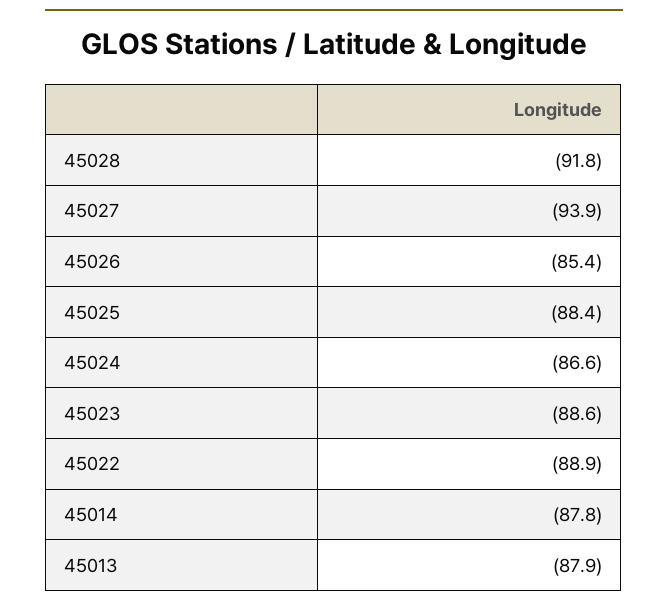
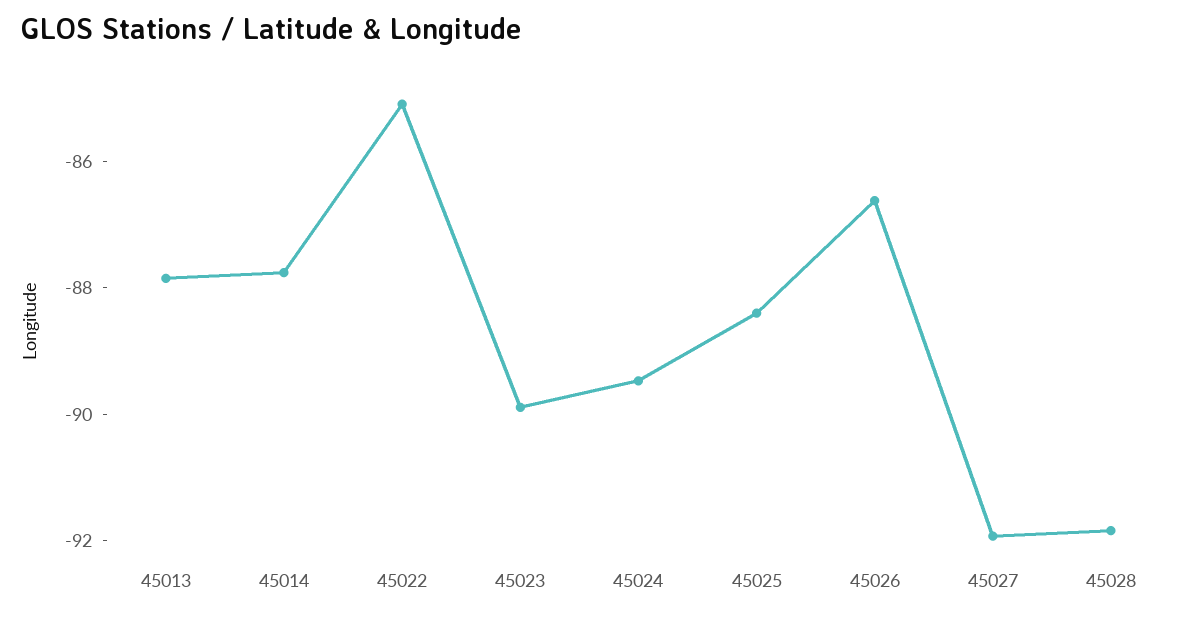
45027: -93.9 -> -92
45026: -85.4 -> -86.5
45024: -86.6 -> -89.5
45023: -88.6 -> -90
45022: -88.9 -> -85

